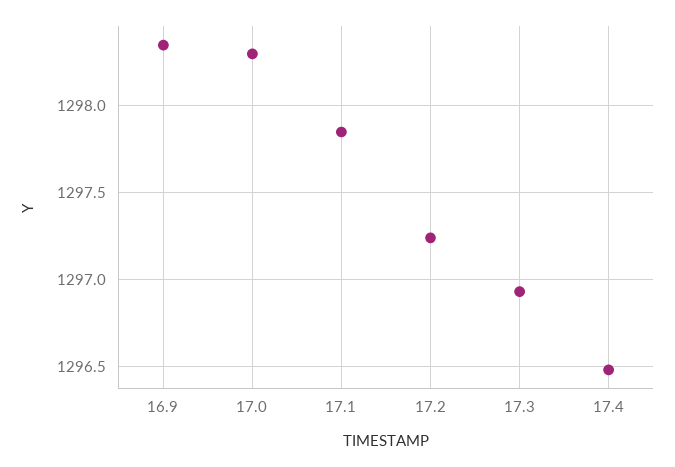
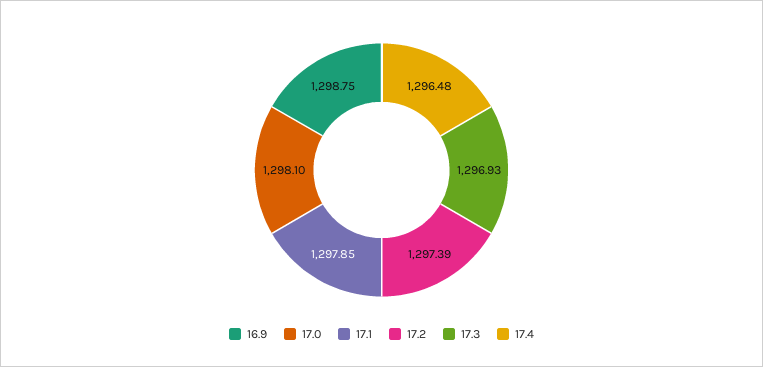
16.9: 1298.35 -> 1298.75
17.0: 1298.3 -> 1298.1
17.2: 1297.25 -> 1297.39

